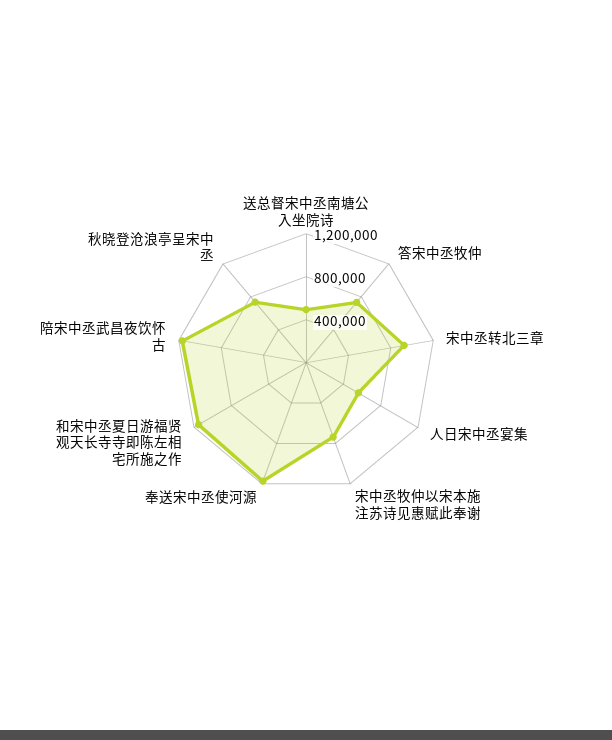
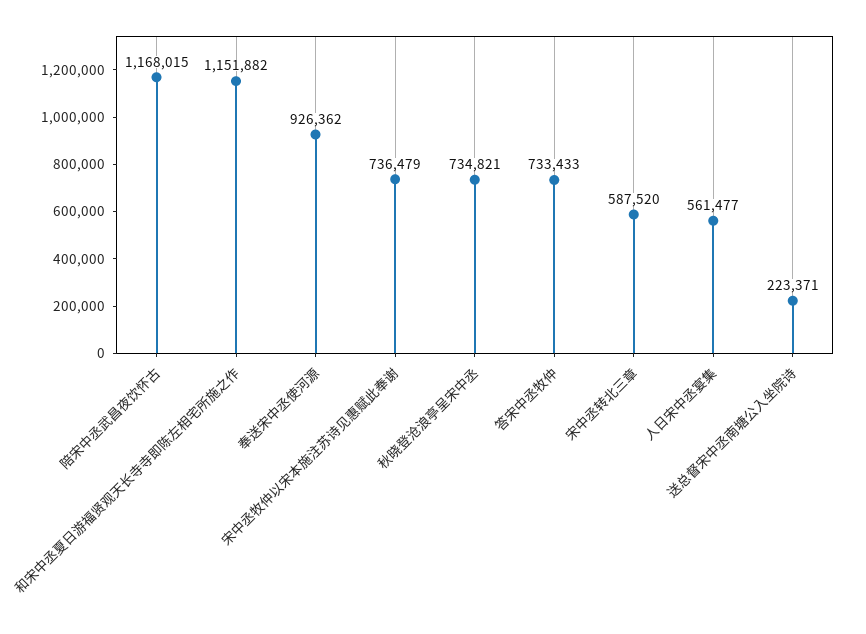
送总督宋中丞南塘公入坐院诗: 500000 -> 223371
宋中丞转北三章: 900000 -> 587520
奉送宋中丞使河源: 1200000 -> 926362

